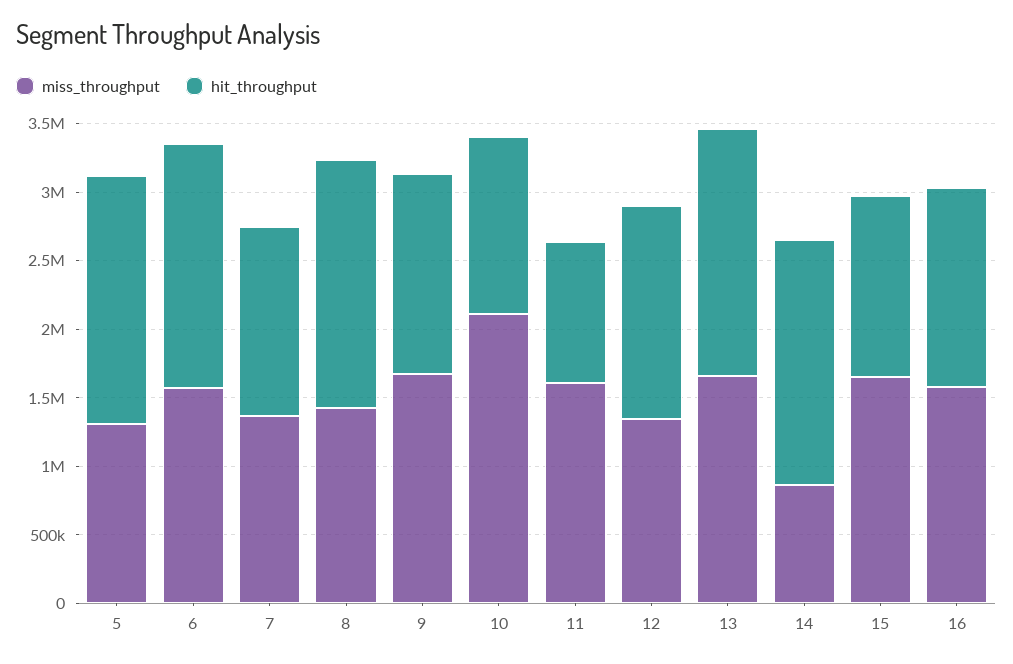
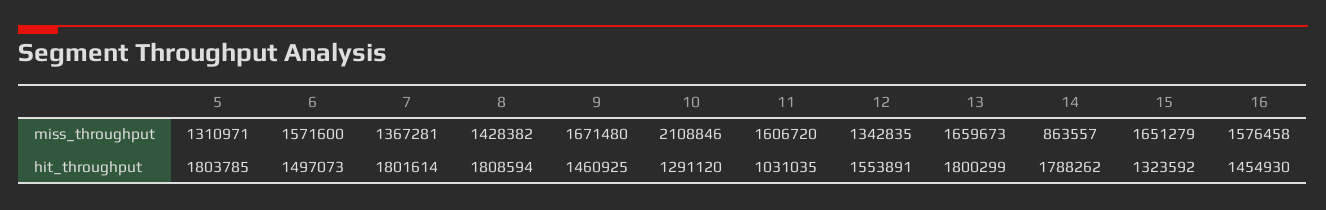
hit_throughput, 6: 1800000 -> 1497073
hit_throughput, 7: 1400000 -> 1801614

